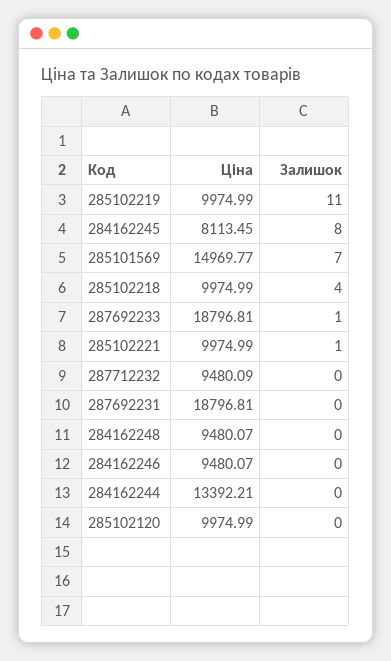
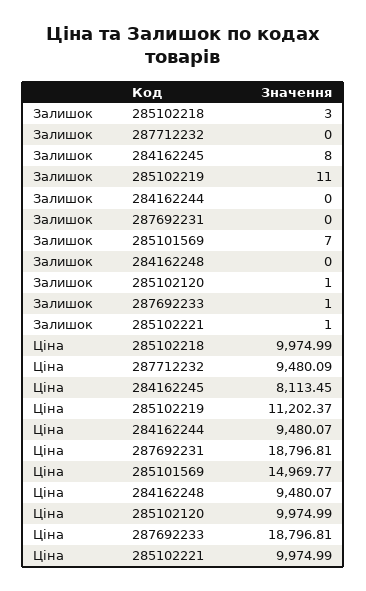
Ціна, 285102219: 9974.99 -> 11202.37
Залишок, 285102218: 4 -> 3
Ціна, 284162246: 9480.07 -> none
Залишок, 284162246: 0 -> none
Ціна, 284162244: 13392.21 -> 9480.07
Залишок, 285102120: 0 -> 1

